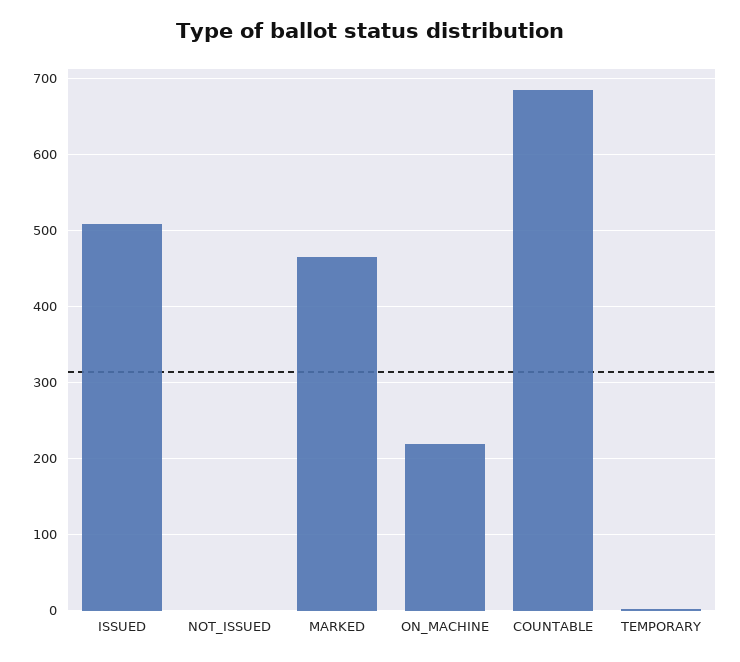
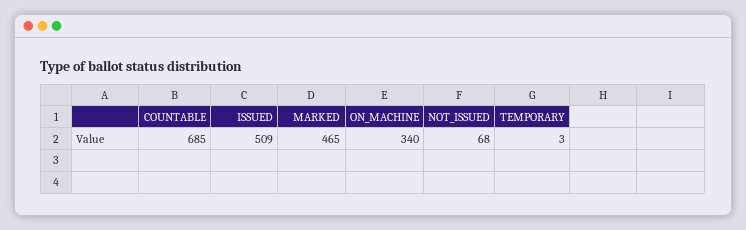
NOT_ISSUED: 0 -> 68
ON_MACHINE: 220 -> 340

